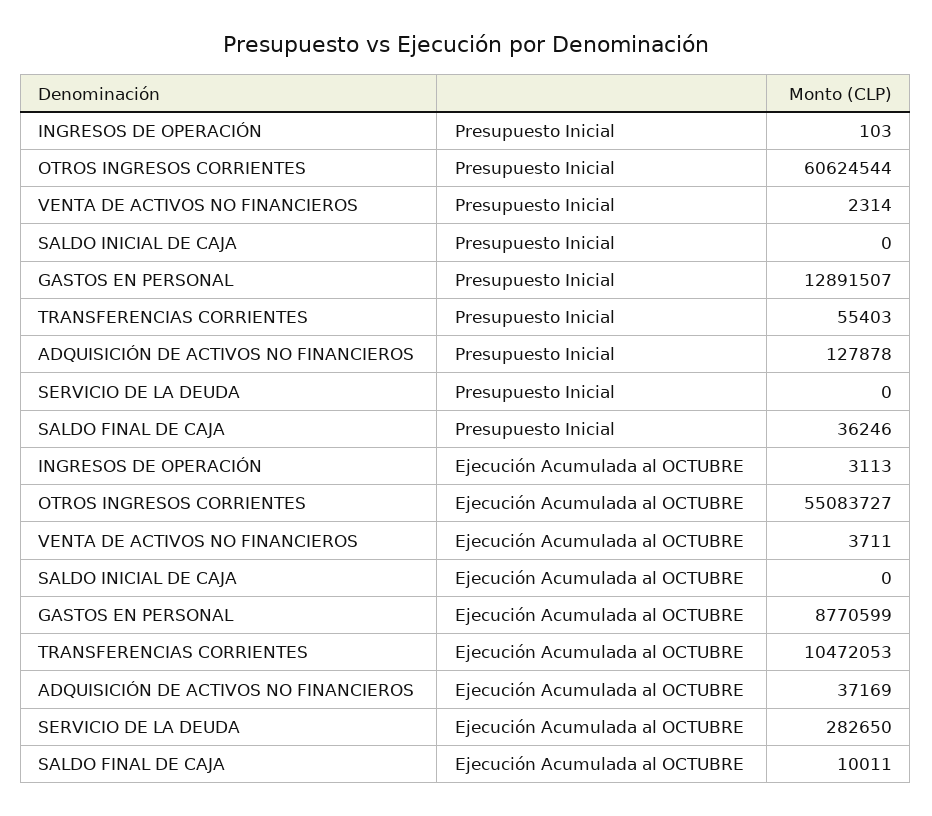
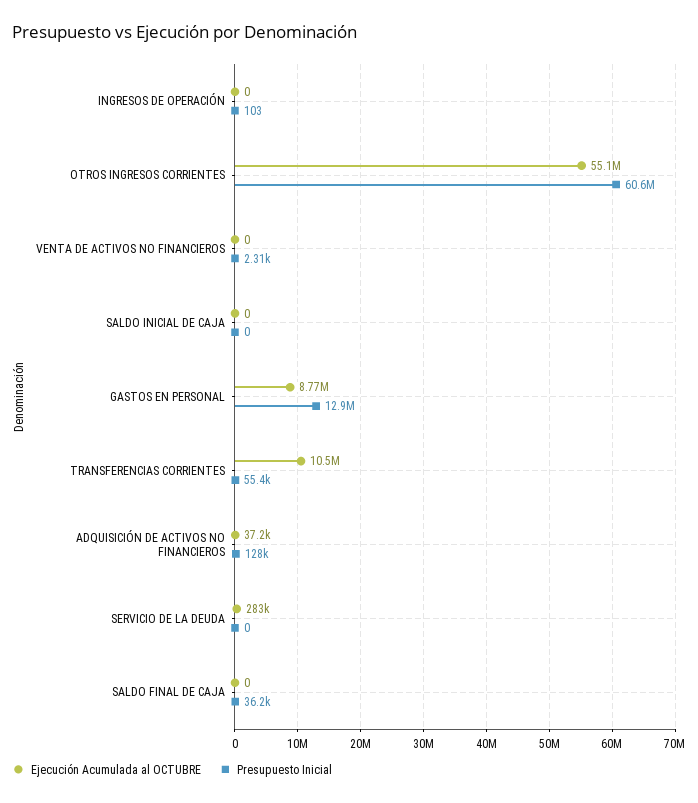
Ejecución Acumulada al OCTUBRE, INGRESOS DE OPERACIÓN: 3113 -> 0
Ejecución Acumulada al OCTUBRE, VENTA DE ACTIVOS NO FINANCIEROS: 3711 -> 0
Ejecución Acumulada al OCTUBRE, SALDO FINAL DE CAJA: 10011 -> 0

